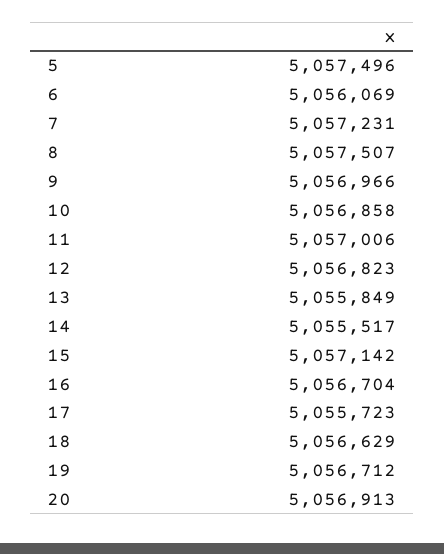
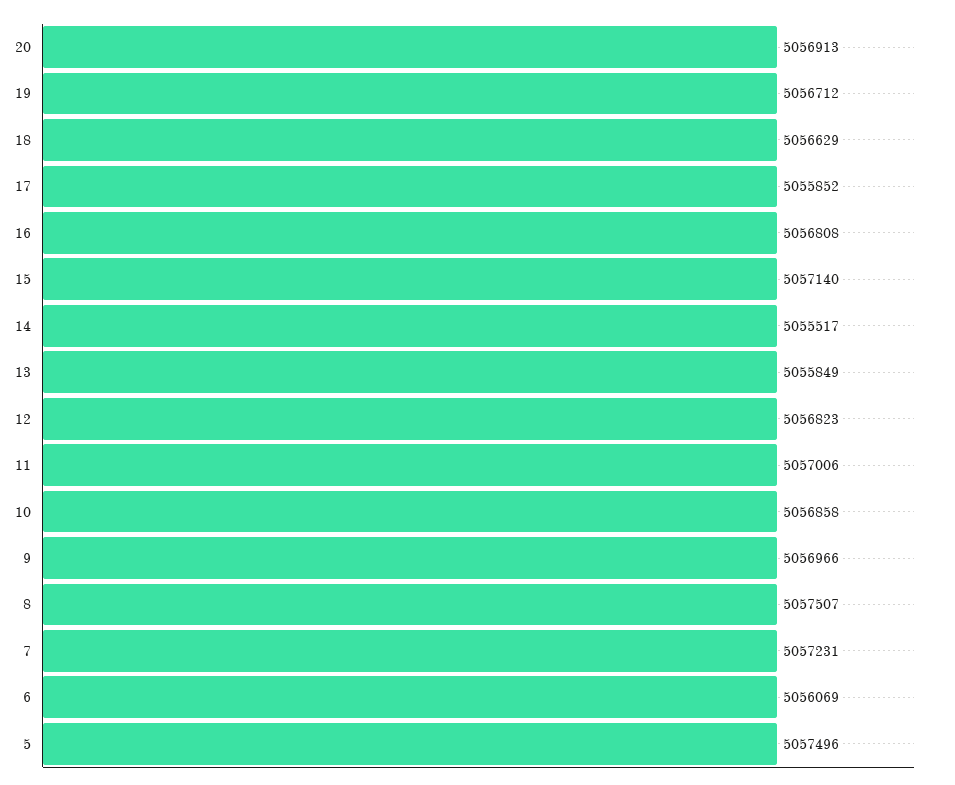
15: 5057142 -> 5057140
16: 5056704 -> 5056808
17: 5055723 -> 5055852

